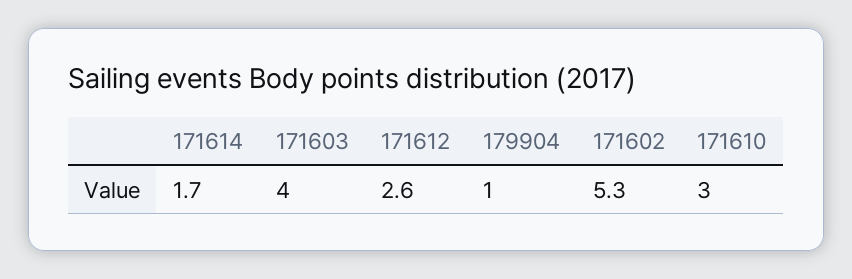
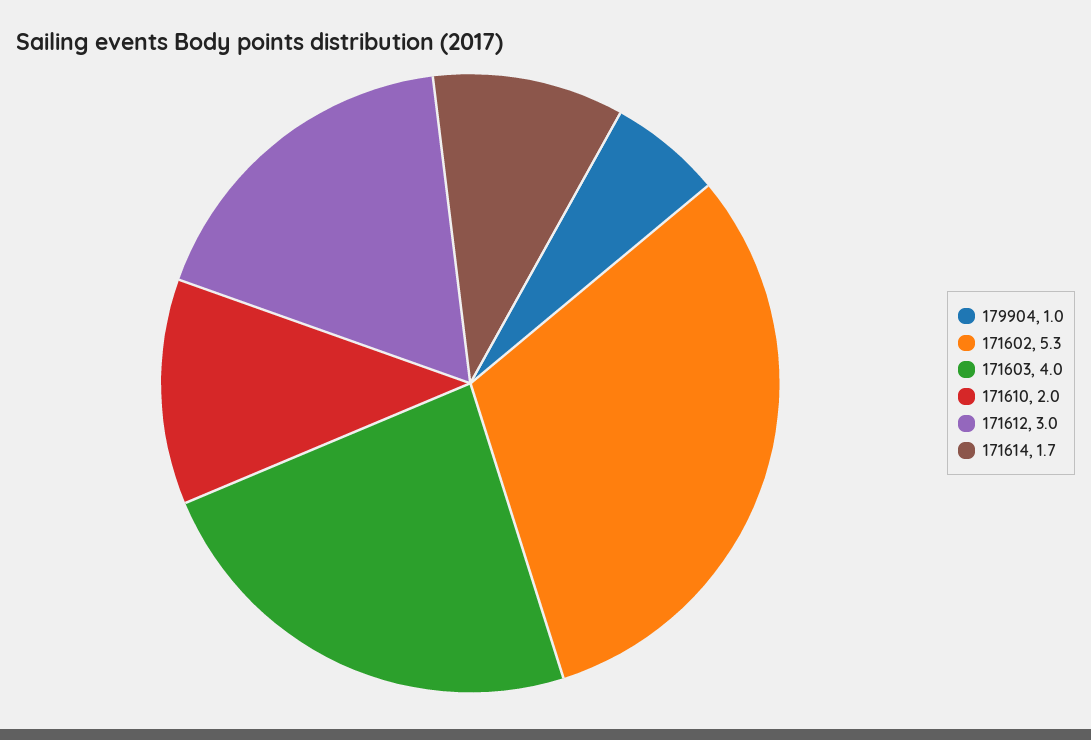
171612: 2.6 -> 3
171610: 3 -> 2

